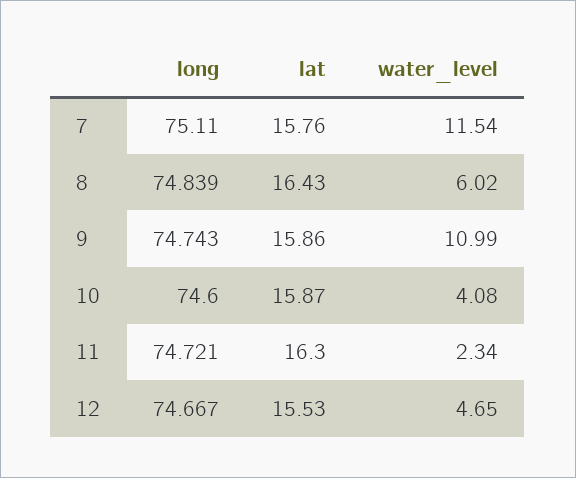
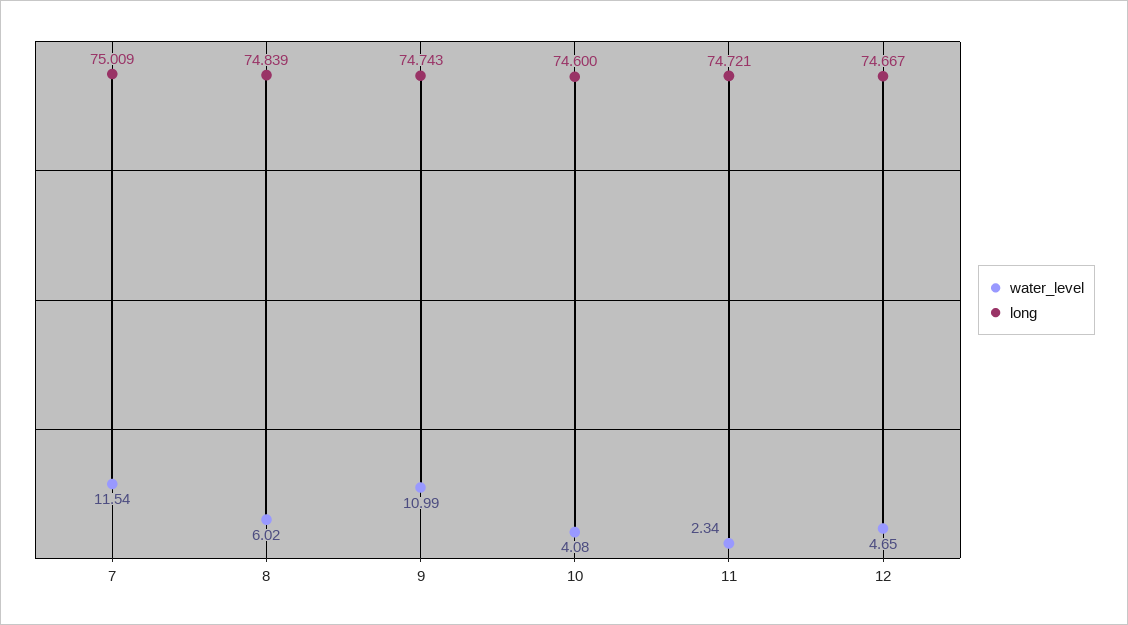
long, 7: 75.11 -> 75.009
lat, 7: 15.76 -> none
lat, 8: 16.43 -> none
lat, 9: 15.86 -> none
lat, 10: 15.87 -> none
lat, 11: 16.3 -> none
lat, 12: 15.53 -> none

